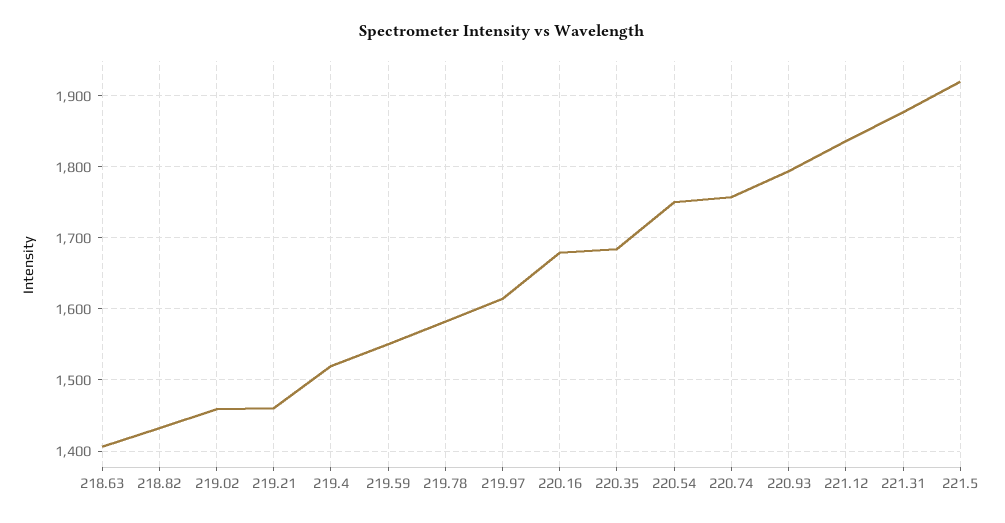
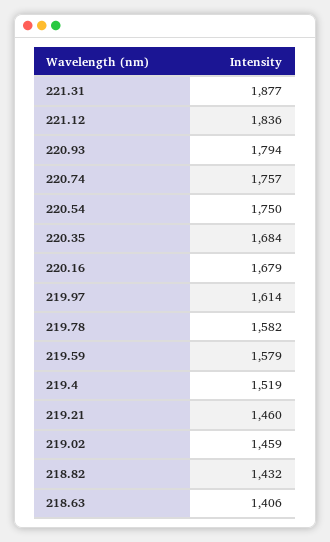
219.59: 1550 -> 1579
221.5: 1920 -> none

